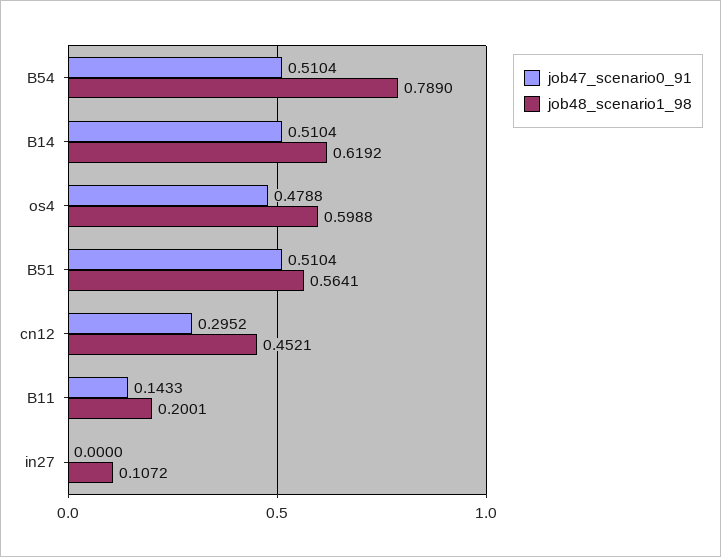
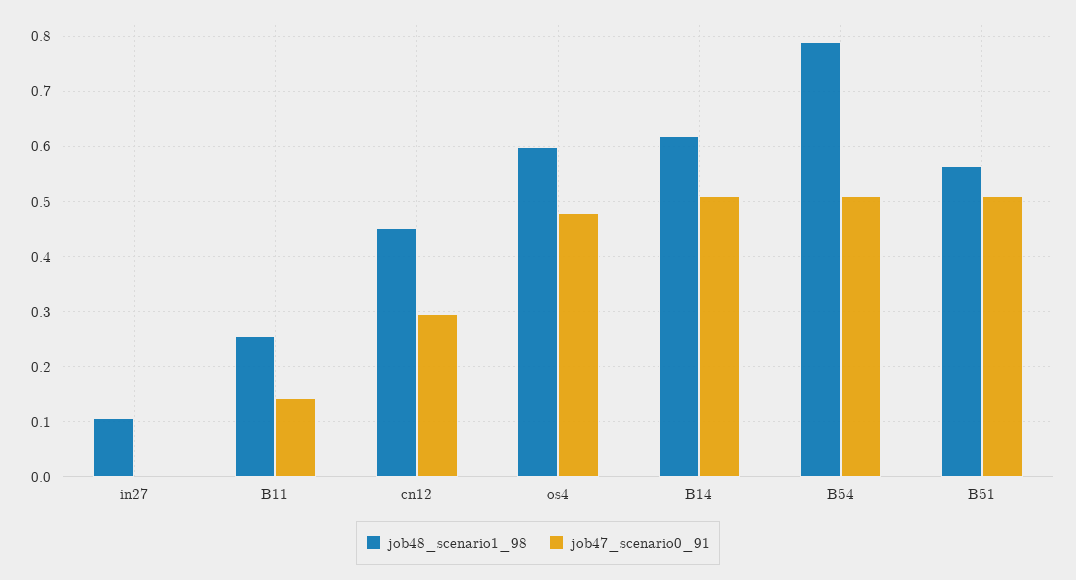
job48_scenario1_98, B11: 0.2001 -> 0.26

